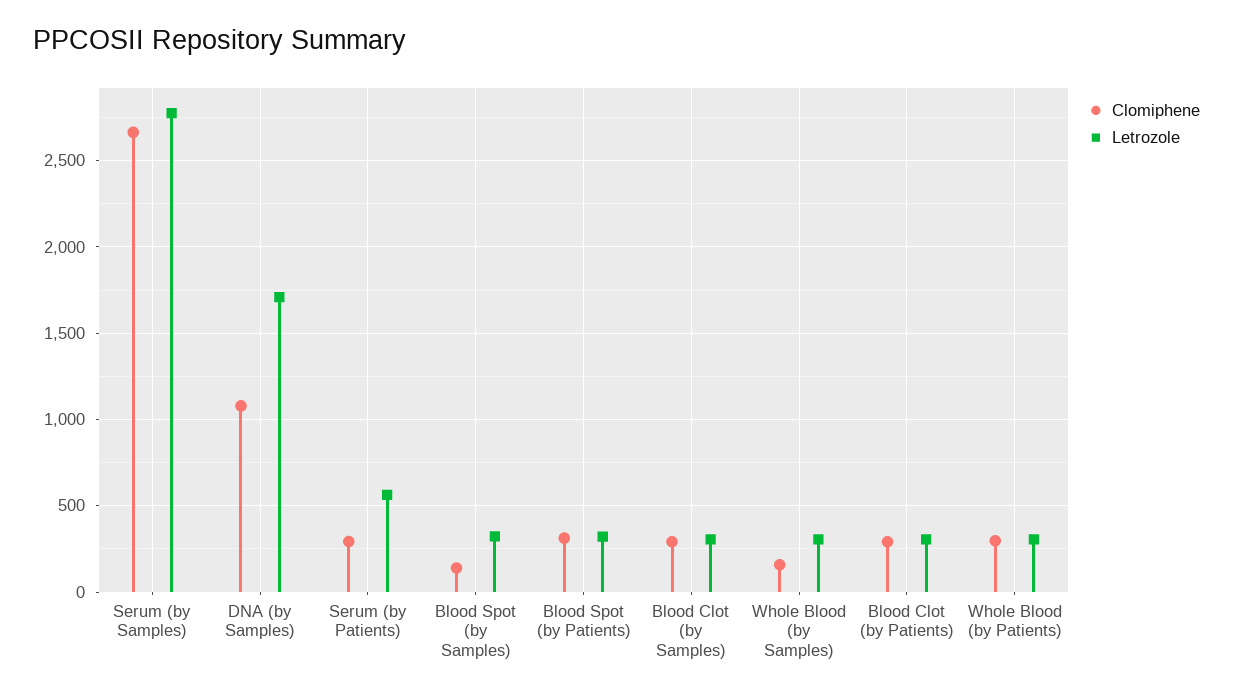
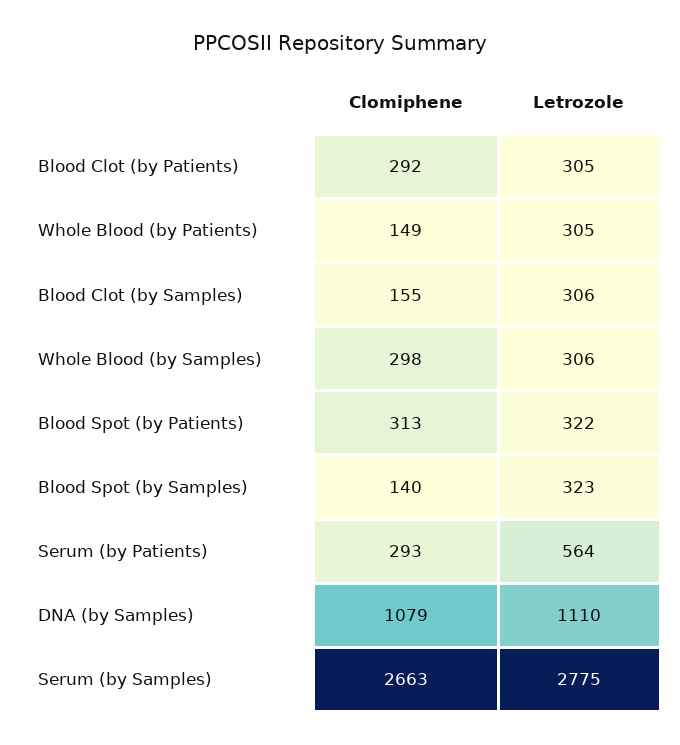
Letrozole, DNA (by Samples): 1700 -> 1110
Clomiphene, Blood Clot (by Samples): 300 -> 155
Clomiphene, Whole Blood (by Samples): 150 -> 298
Clomiphene, Whole Blood (by Patients): 300 -> 149

